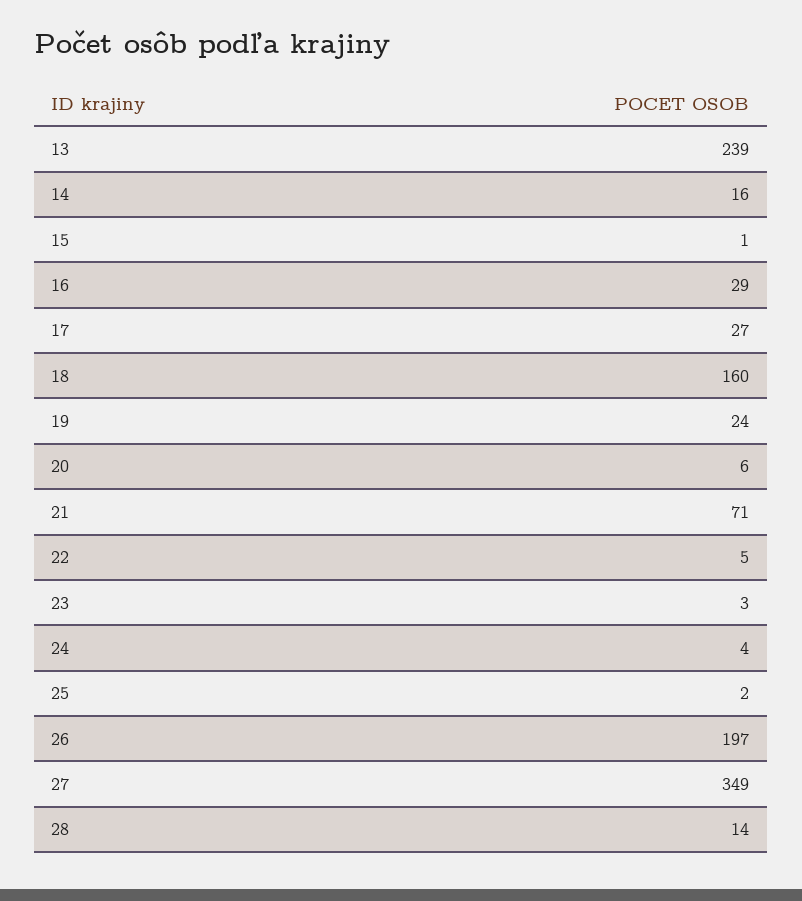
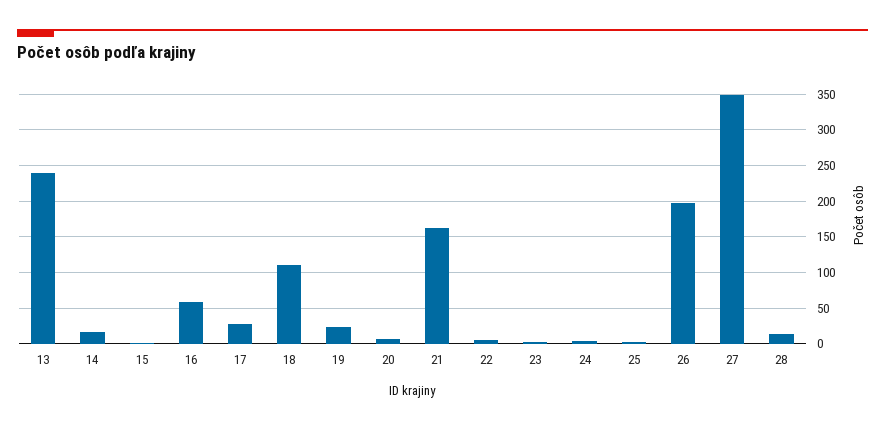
16: 29 -> 60
18: 160 -> 110
21: 71 -> 160

